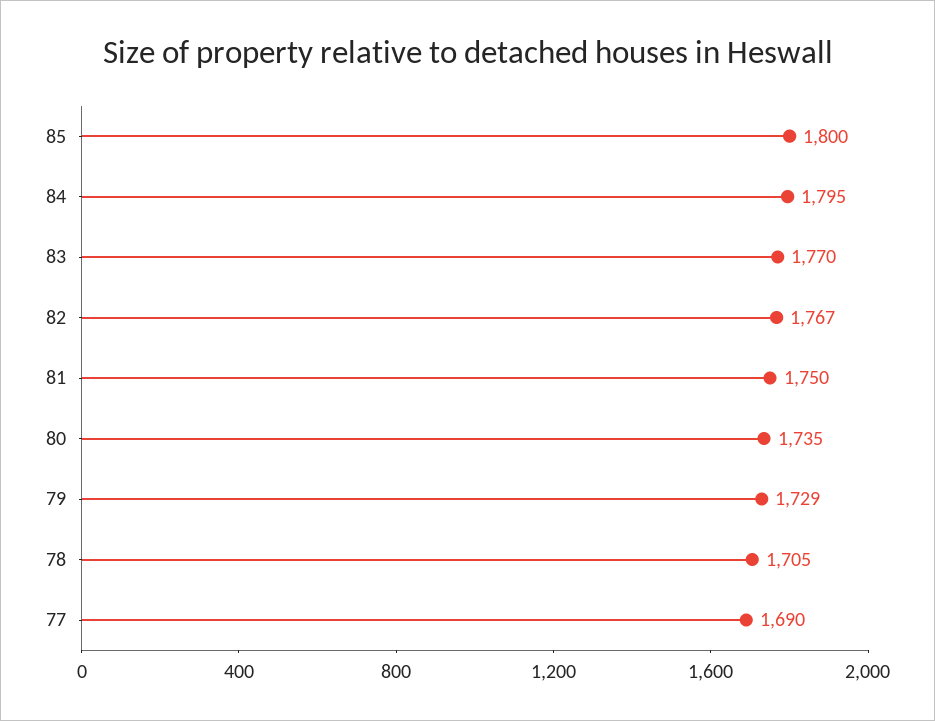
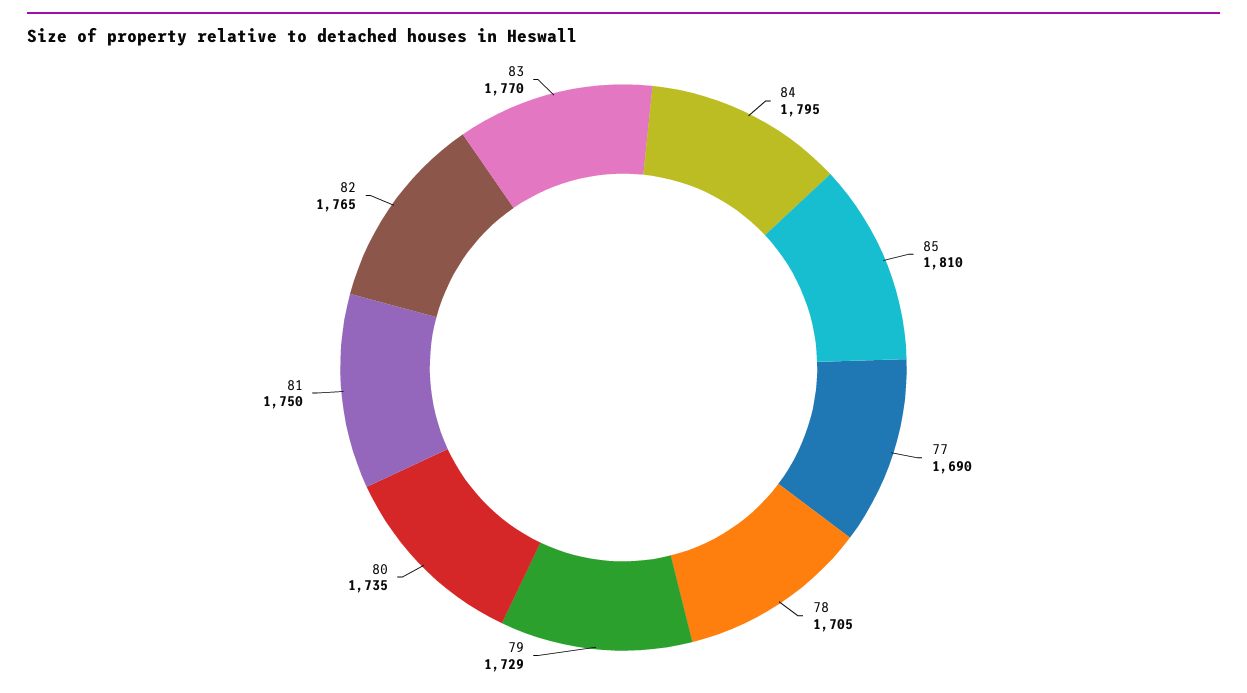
85: 1800 -> 1810
82: 1767 -> 1765

